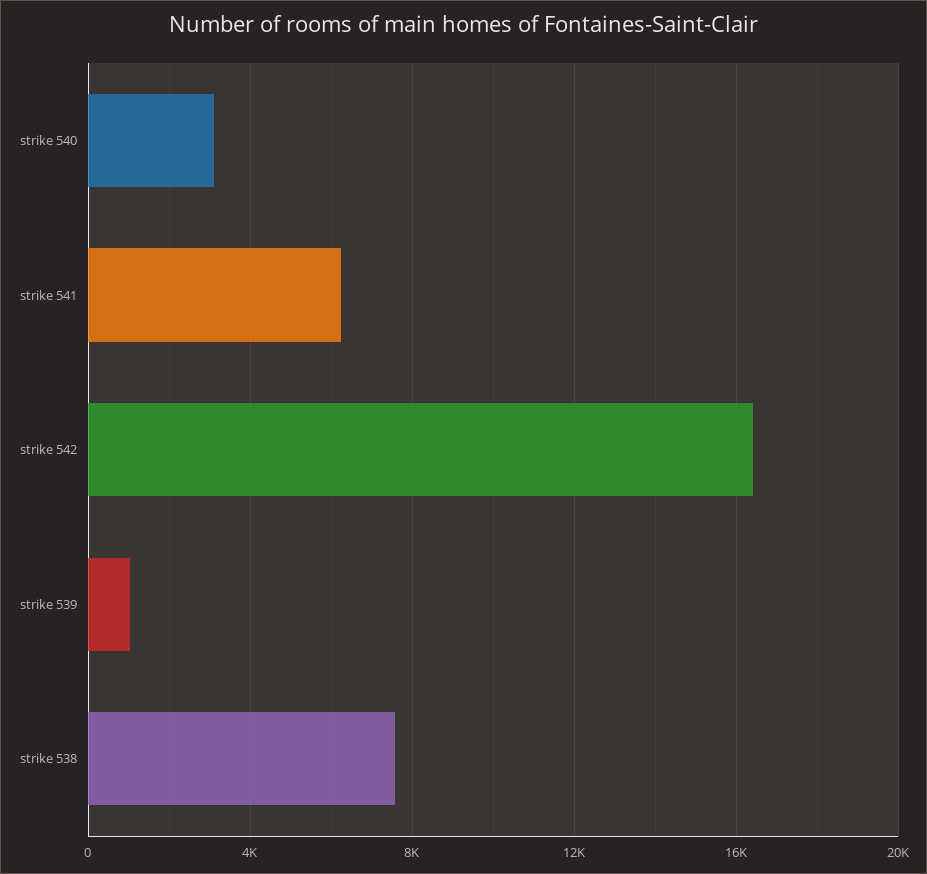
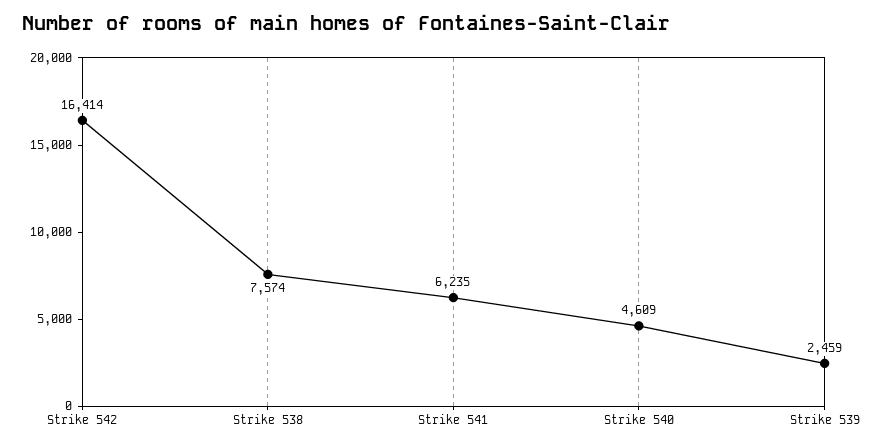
strike 540: 3000 -> 4609
strike 539: 1000 -> 2459

